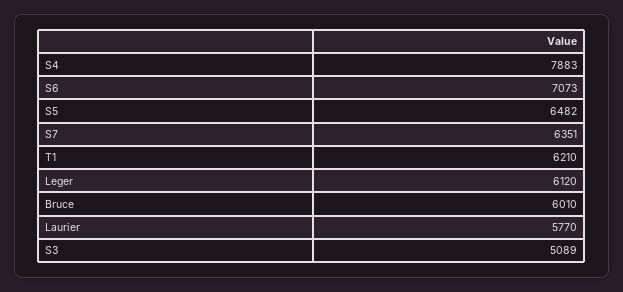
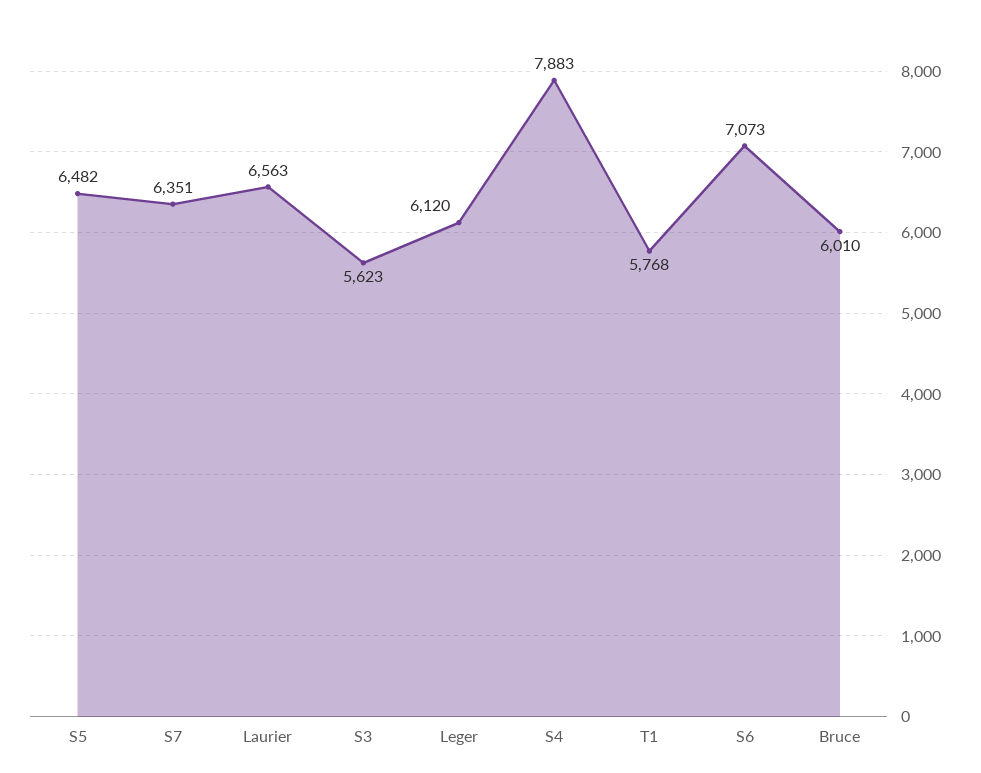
T1: 6210 -> 5768
Laurier: 5770 -> 6563
S3: 5089 -> 5623

